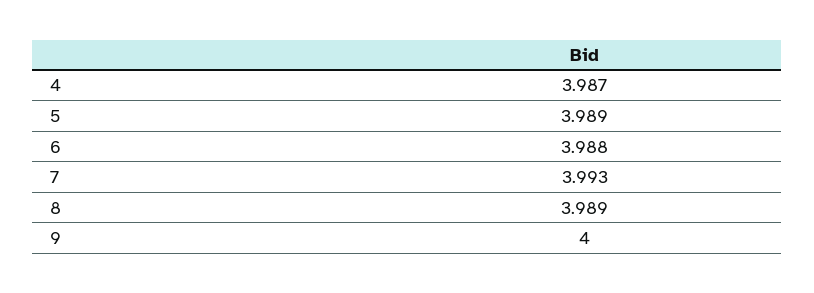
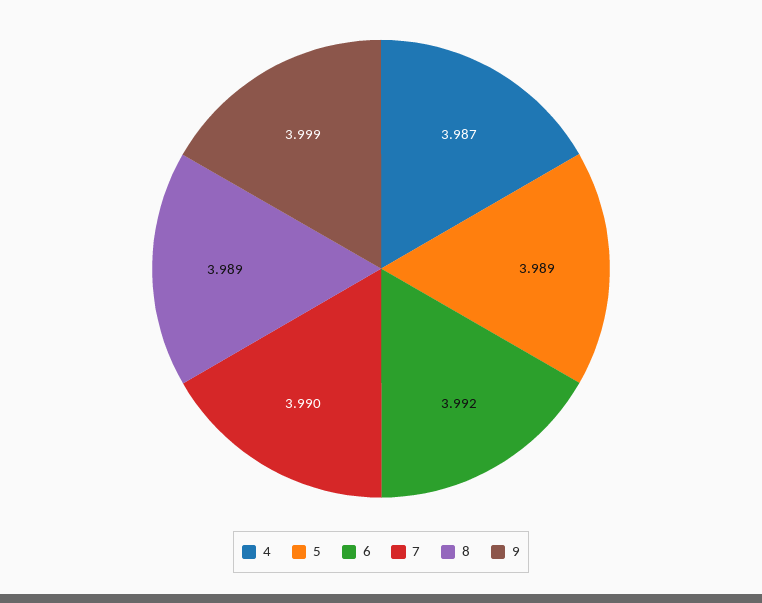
6: 3.988 -> 3.992
7: 3.993 -> 3.99
9: 4 -> 3.999

